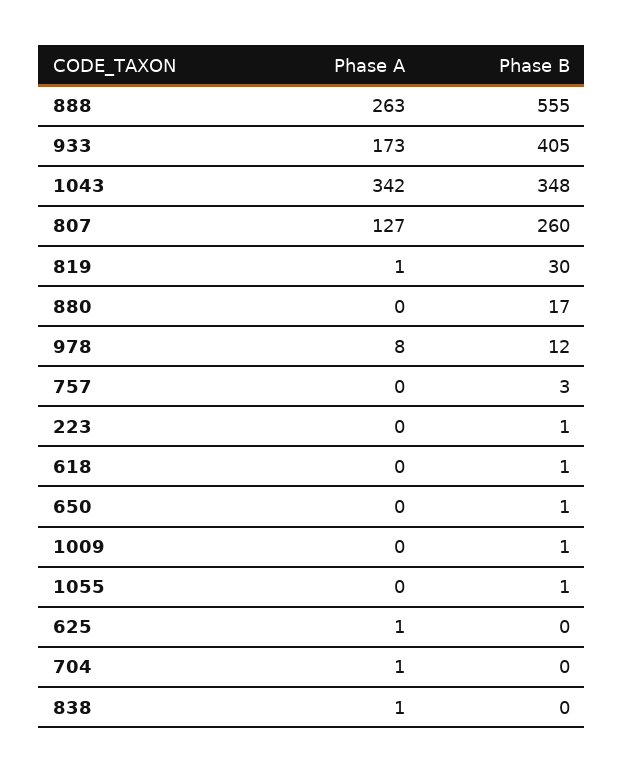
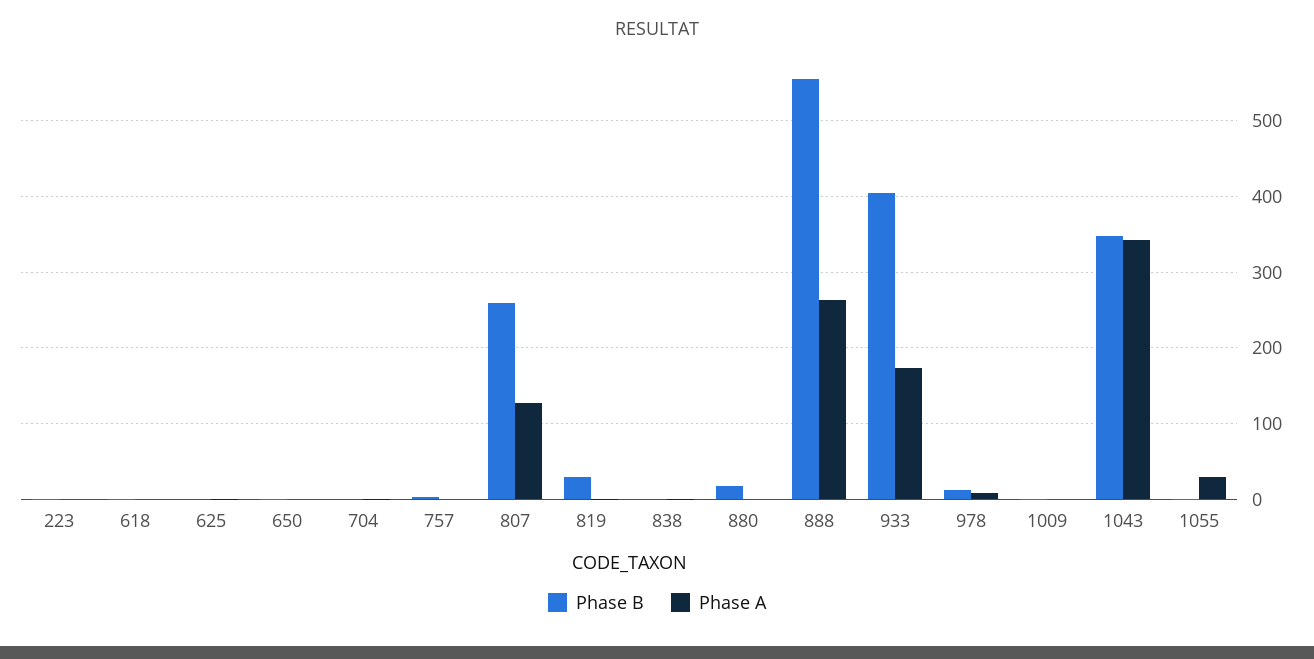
Phase A, 1055: 0 -> 30

